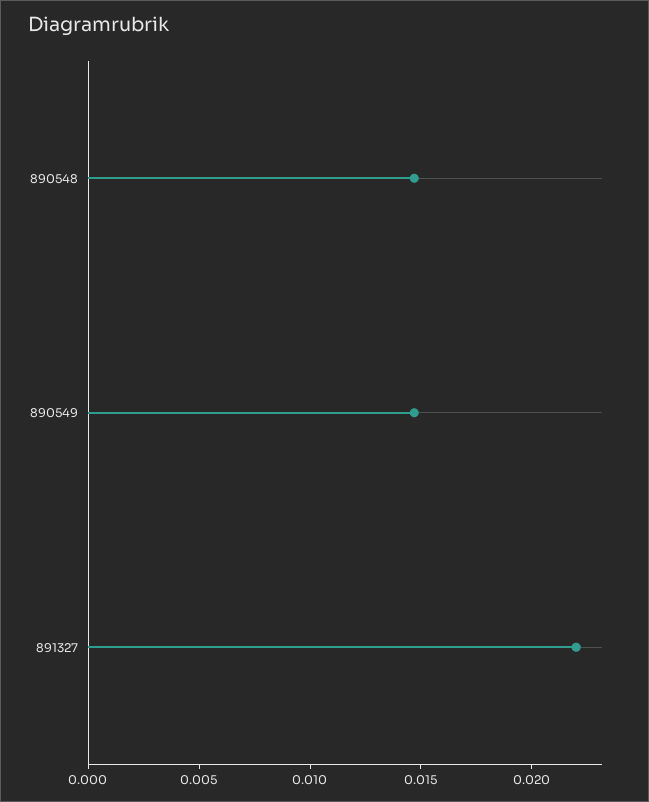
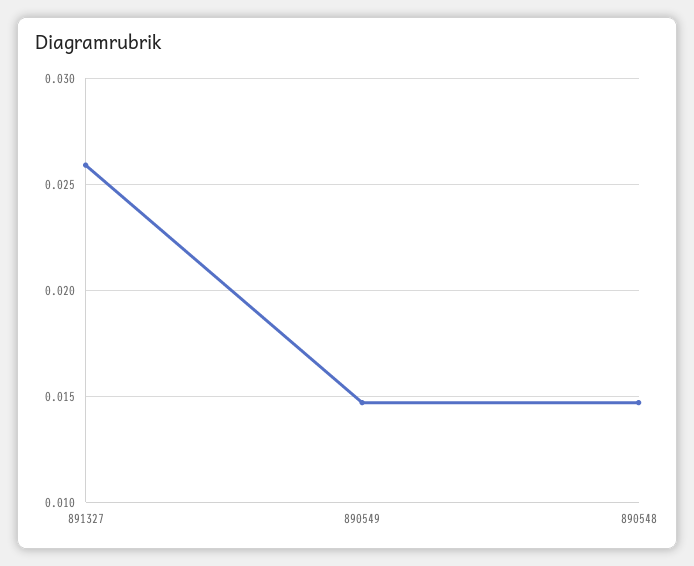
891327: 0.022 -> 0.026

